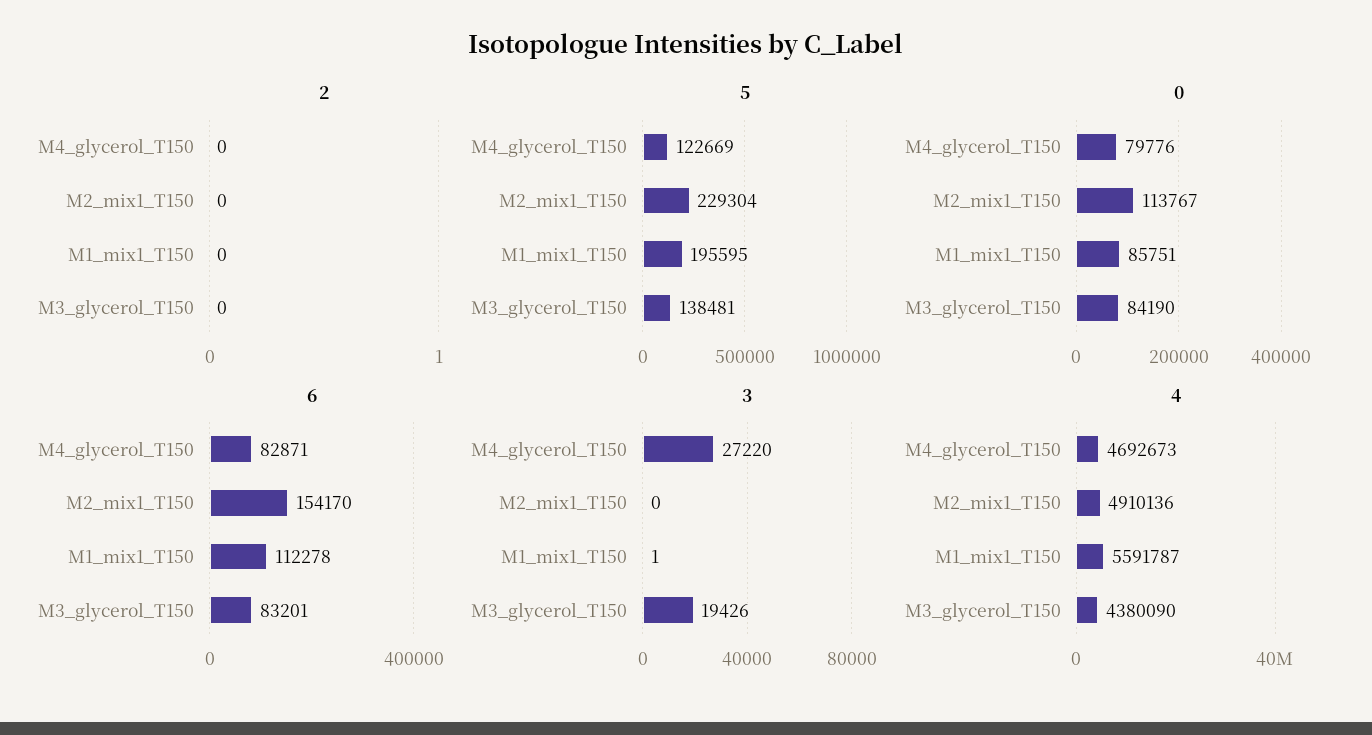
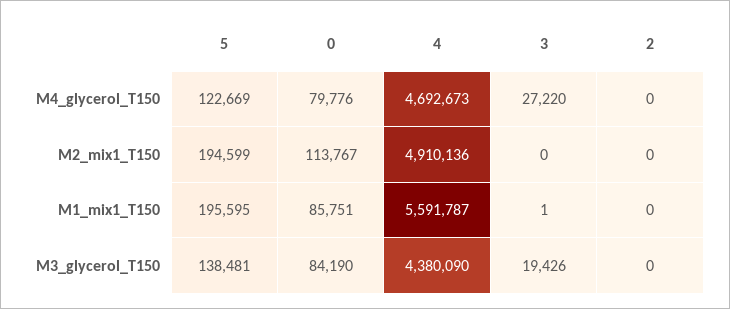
5, M2_mix1_T150: 229304 -> 194599
6, M4_glycerol_T150: 82871 -> none
6, M2_mix1_T150: 154170 -> none
6, M1_mix1_T150: 112278 -> none
6, M3_glycerol_T150: 83201 -> none

